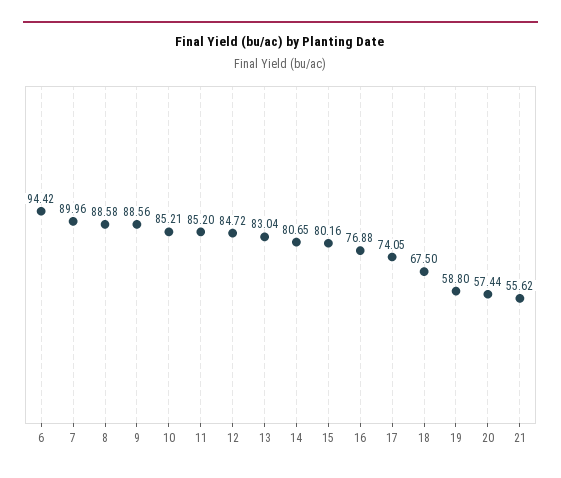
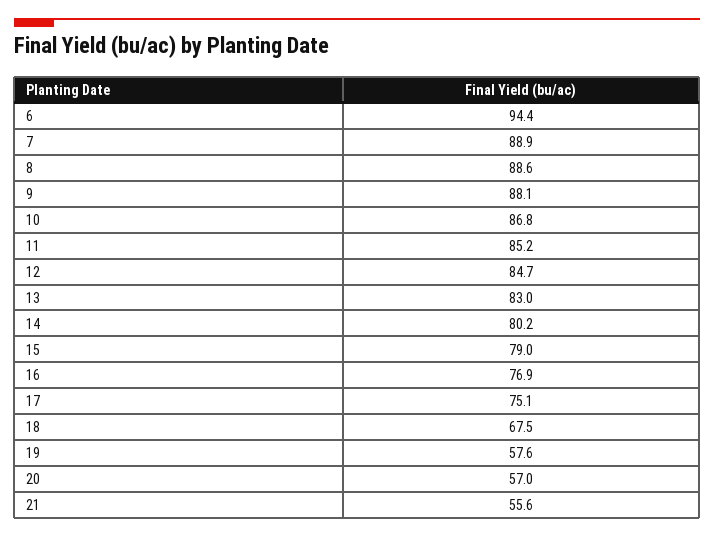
7: 89.96 -> 88.9
9: 88.56 -> 88.1
10: 85.21 -> 86.8
14: 80.65 -> 80.2
15: 80.16 -> 79
17: 74.05 -> 75.1
19: 58.8 -> 57.6
20: 57.44 -> 57

